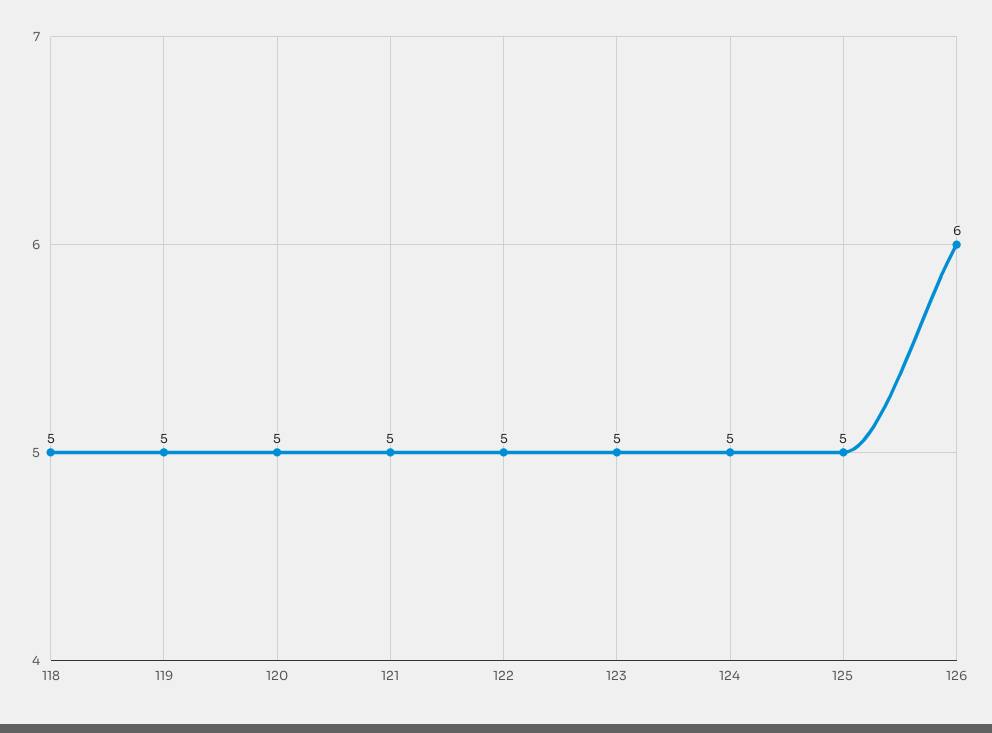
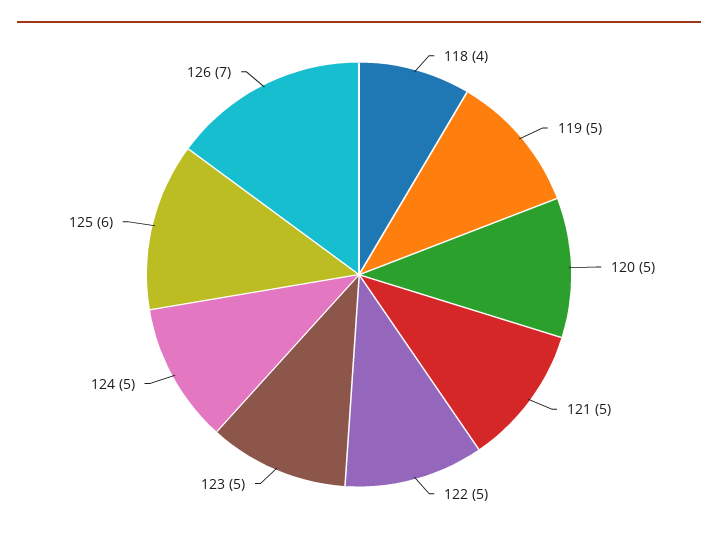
118: 5 -> 4
125: 5 -> 6
126: 6 -> 7

